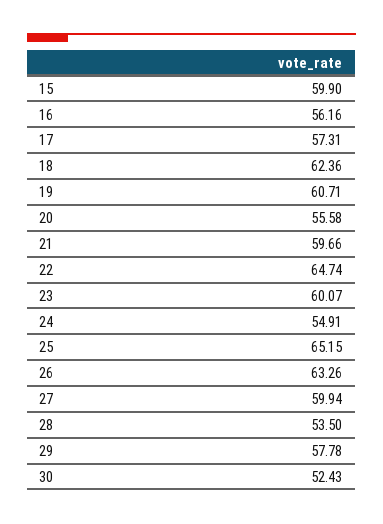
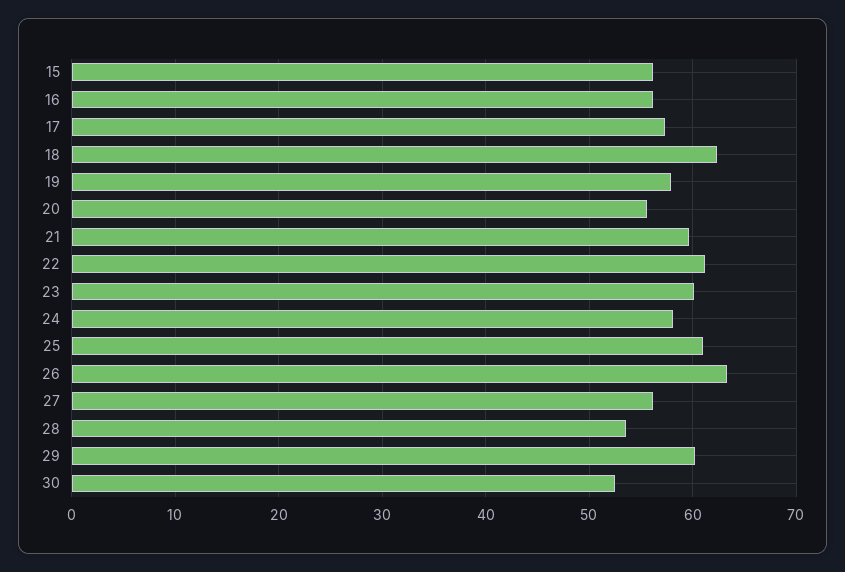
15: 59.9 -> 56
19: 60.71 -> 58
22: 64.74 -> 61
24: 54.91 -> 58
25: 65.15 -> 61
27: 59.94 -> 56
29: 57.78 -> 60

